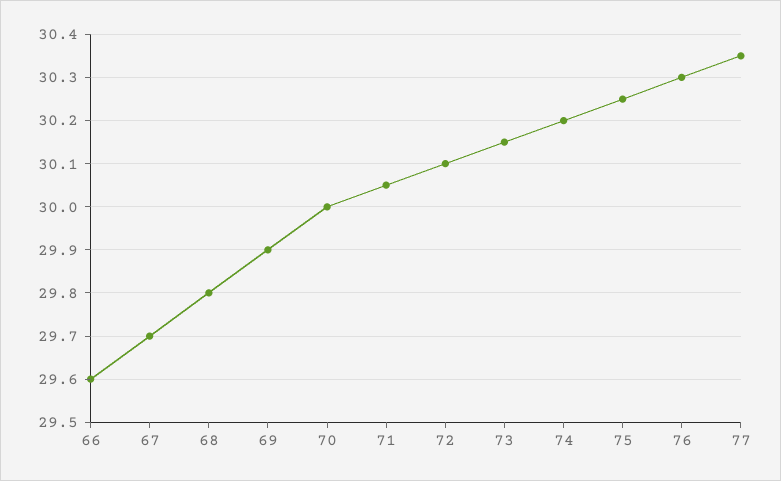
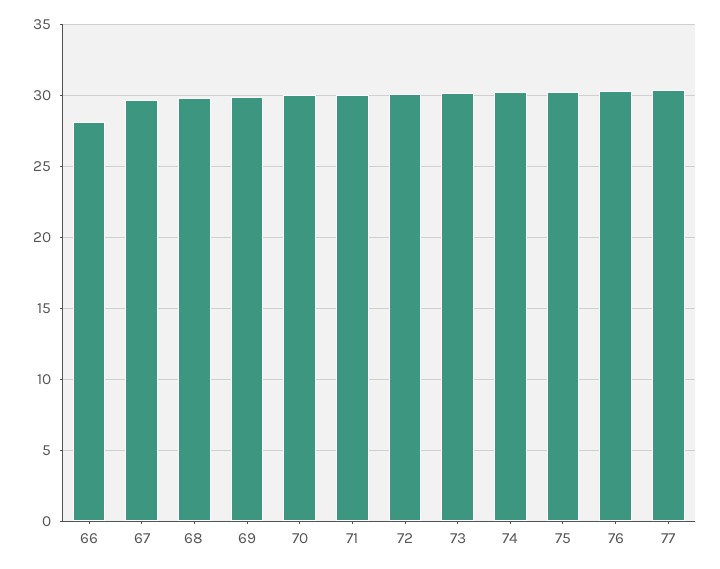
66: 29.6 -> 28

